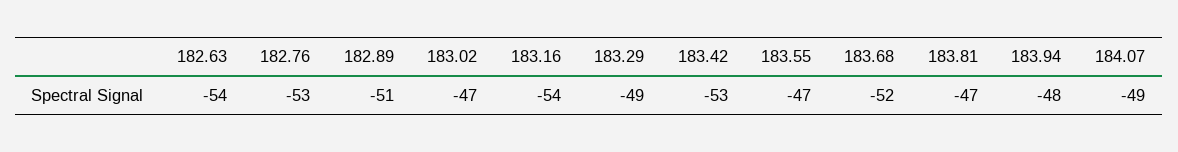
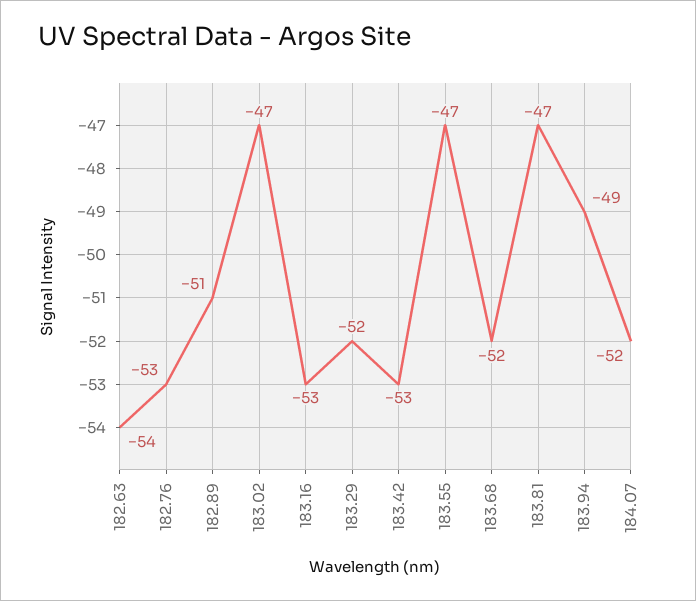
183.16: -54 -> -53
183.29: -49 -> -52
183.94: -48 -> -49
184.07: -49 -> -52

